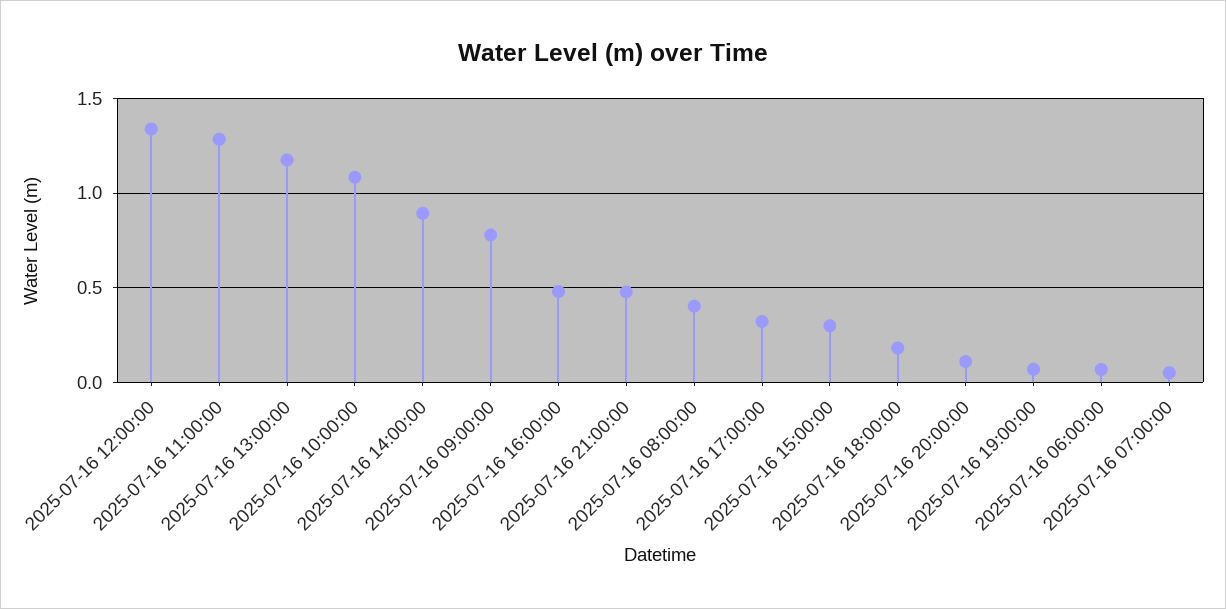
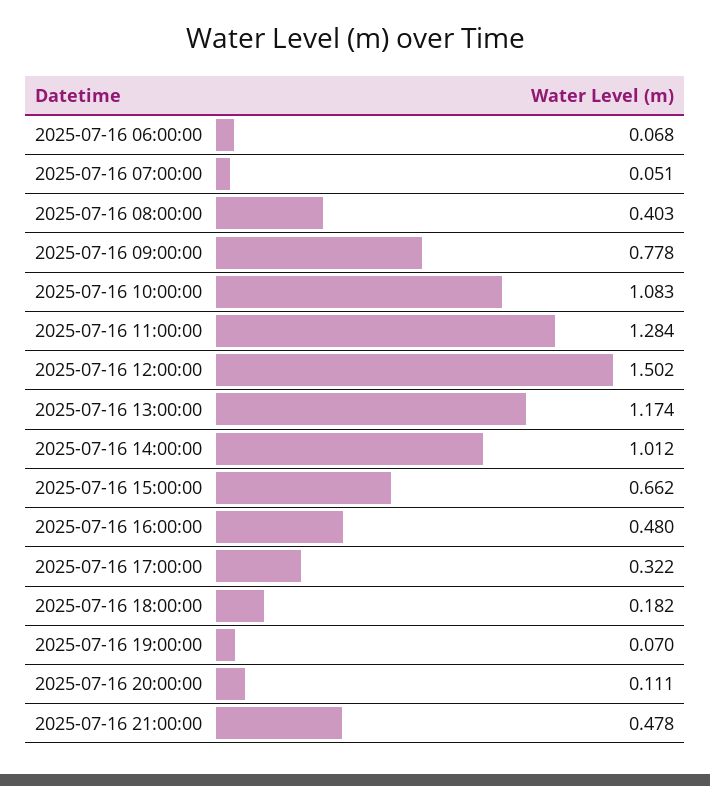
2025-07-16 12:00:00: 1.35 -> 1.502
2025-07-16 14:00:00: 0.9 -> 1.012
2025-07-16 15:00:00: 0.3 -> 0.662

